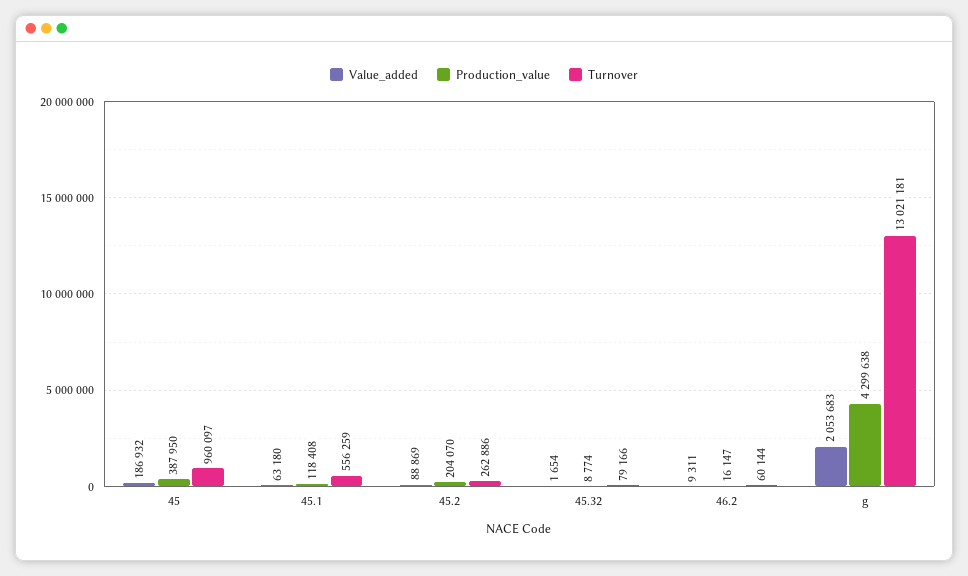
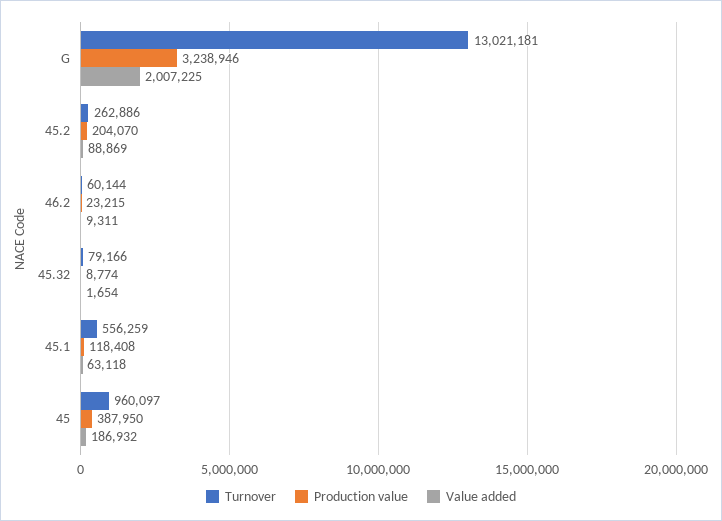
Value_added, 45.1: 63180 -> 63118
Production_value, 46.2: 16147 -> 23215
Value_added, g: 2053683 -> 2007225
Production_value, g: 4299638 -> 3238946

